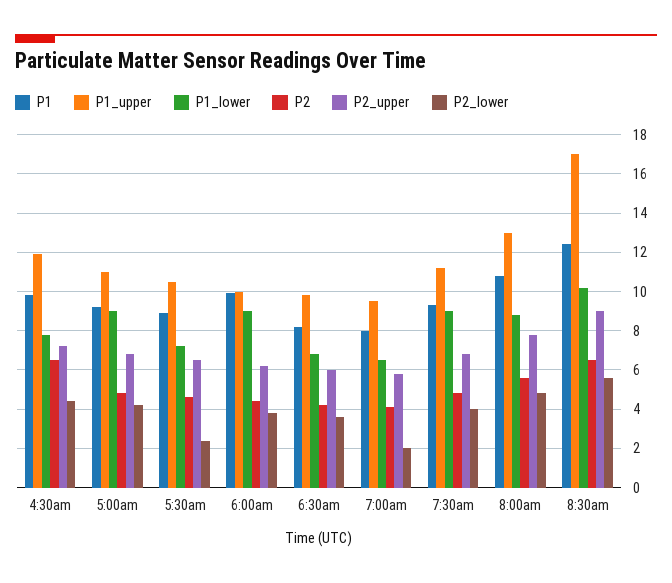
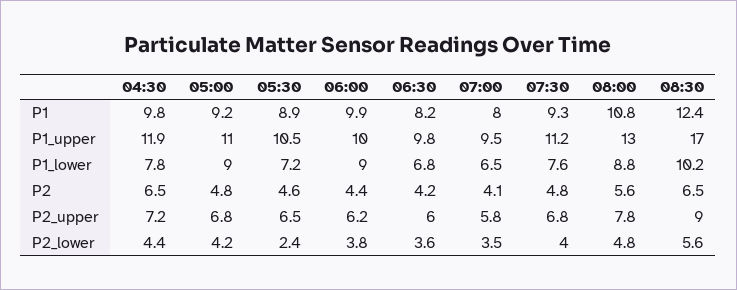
P2_lower, 7:00am: 2 -> 3.5
P1_lower, 7:30am: 9 -> 7.6

